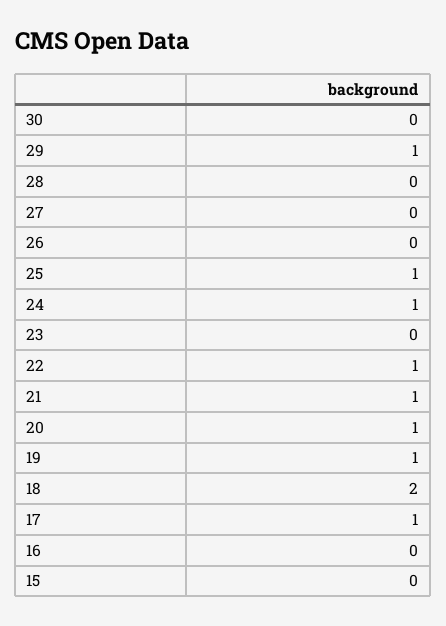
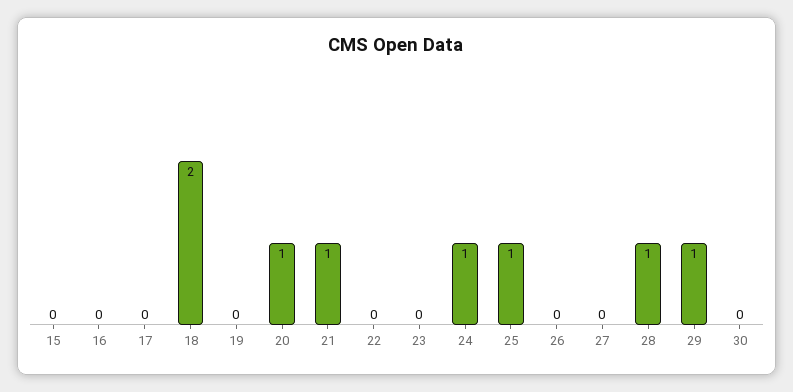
28: 0 -> 1
22: 1 -> 0
19: 1 -> 0
17: 1 -> 0

